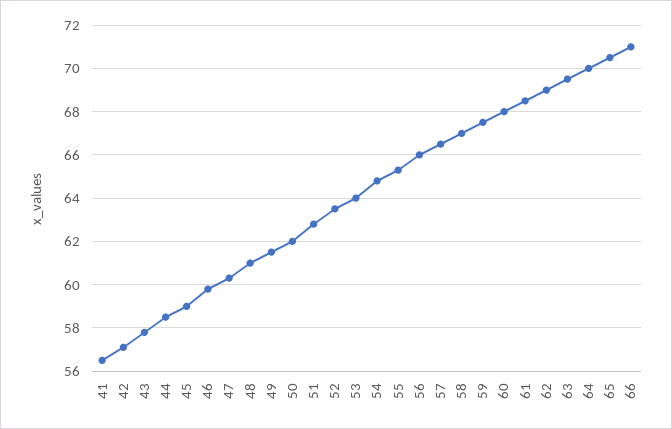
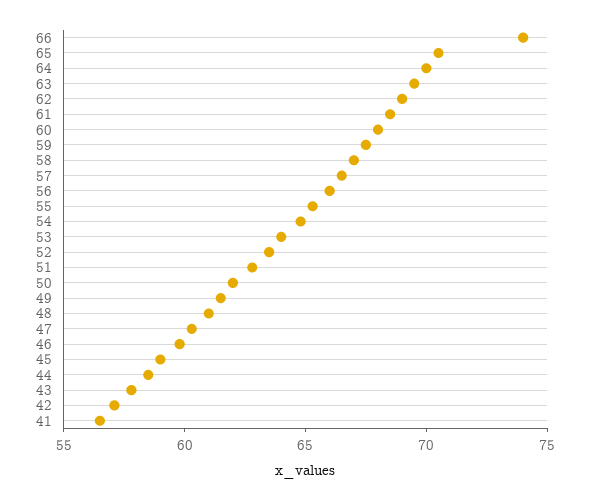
66: 71 -> 74

